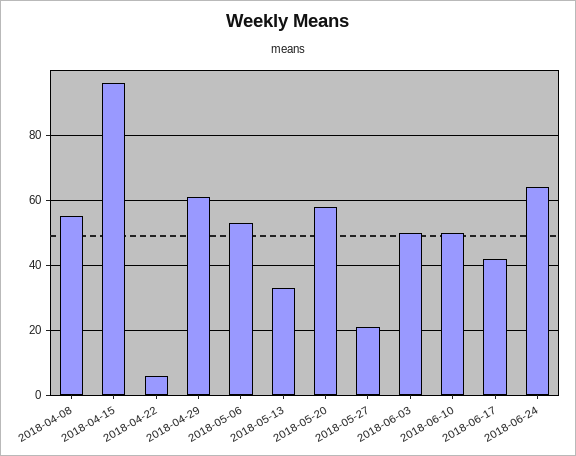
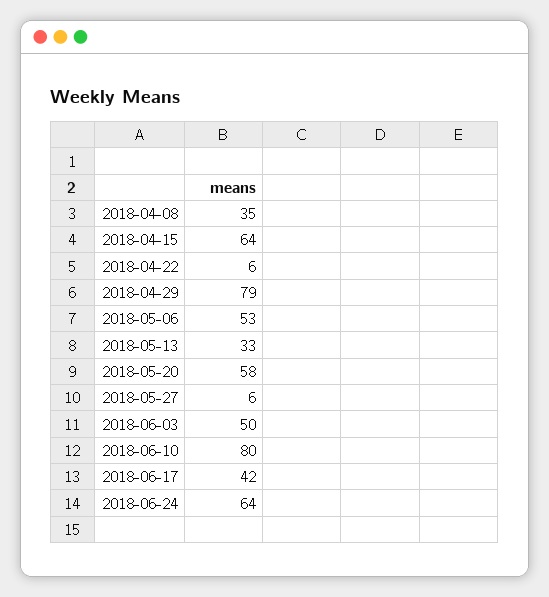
2018-04-08: 55 -> 35
2018-04-15: 95 -> 64
2018-04-29: 60 -> 79
2018-05-27: 20 -> 6
2018-06-10: 50 -> 80

